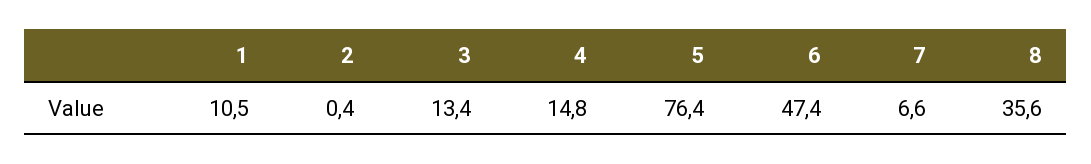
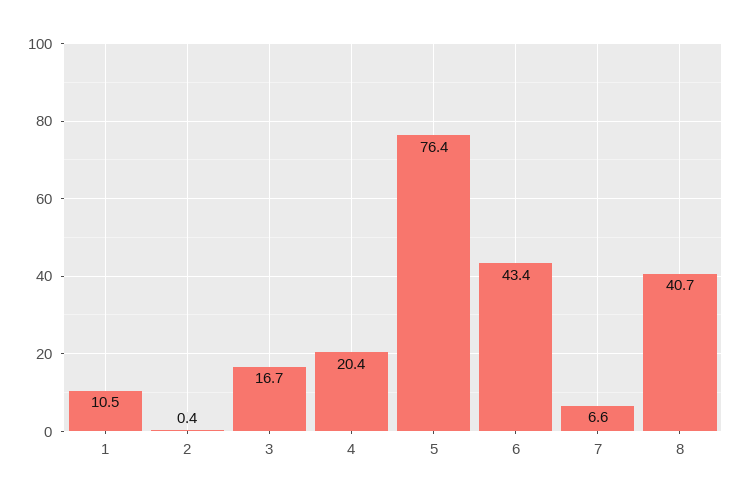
3: 13.4 -> 16.7
4: 14.8 -> 20.4
6: 47.4 -> 43.4
8: 35.6 -> 40.7

